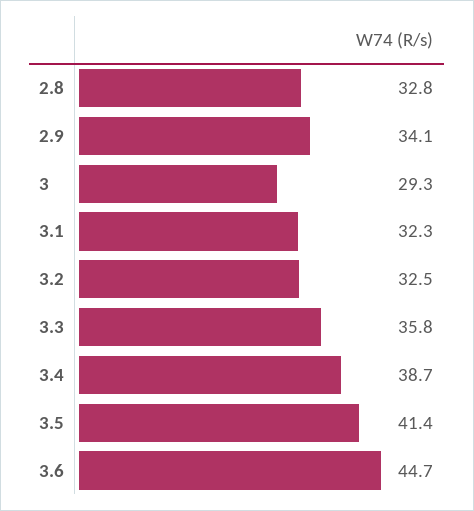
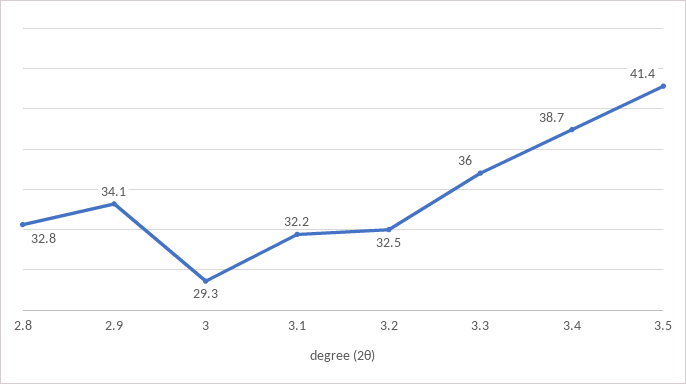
3.1: 32.3 -> 32.2
3.3: 35.8 -> 36
3.6: 44.7 -> none

